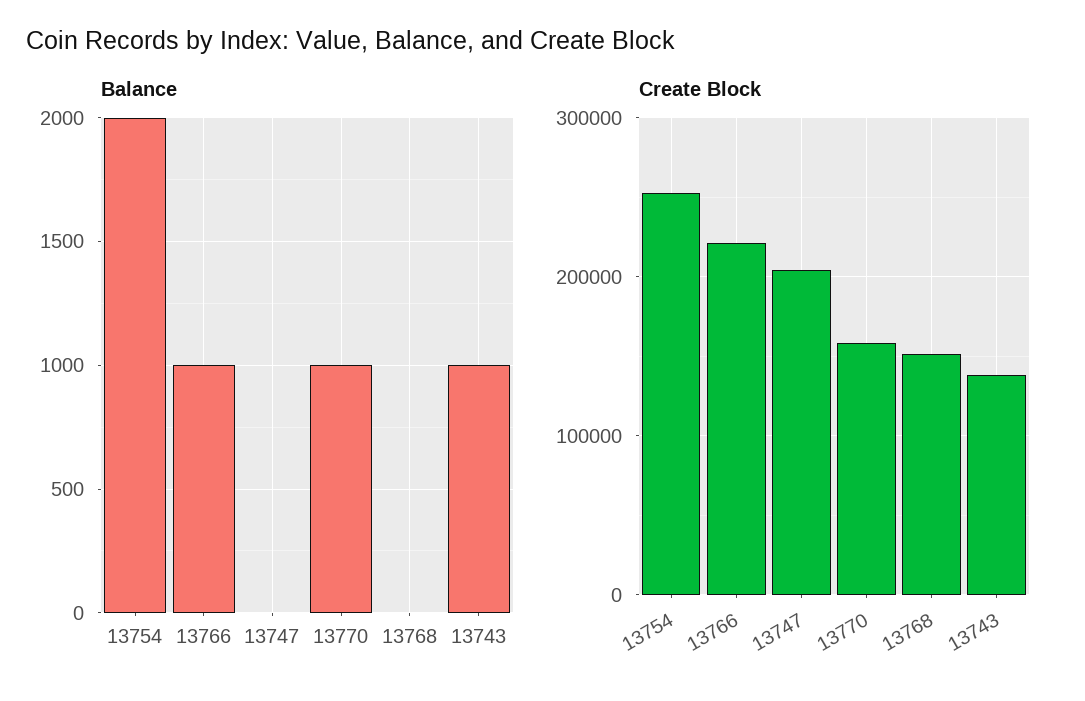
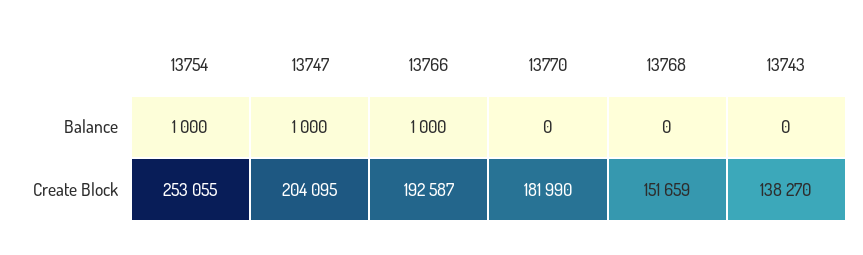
Balance, 13754: 2000 -> 1000
Balance, 13747: 0 -> 1000
Balance, 13770: 1000 -> 0
Balance, 13743: 1000 -> 0
Create Block, 13766: 220000 -> 192587
Create Block, 13770: 160000 -> 181990

